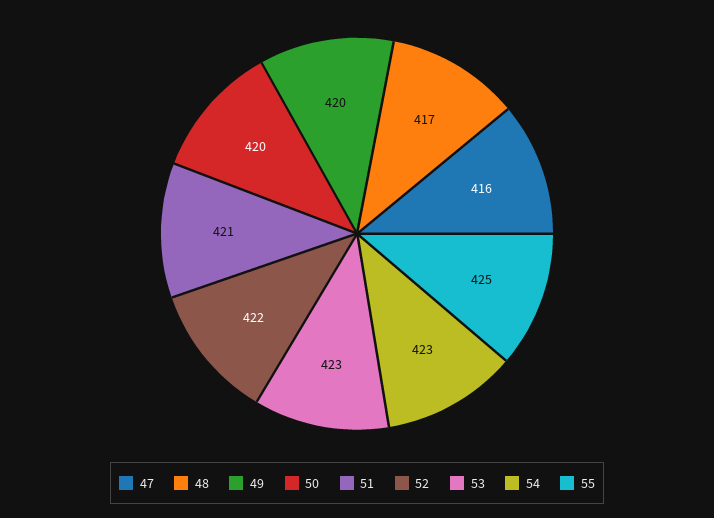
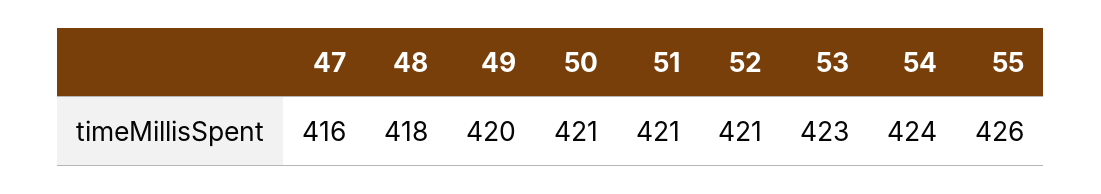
48: 417 -> 418
50: 420 -> 421
52: 422 -> 421
54: 423 -> 424
55: 425 -> 426

